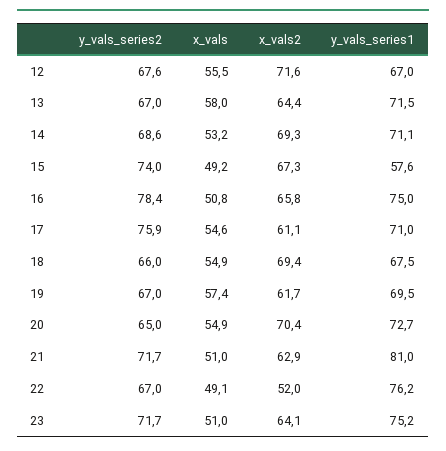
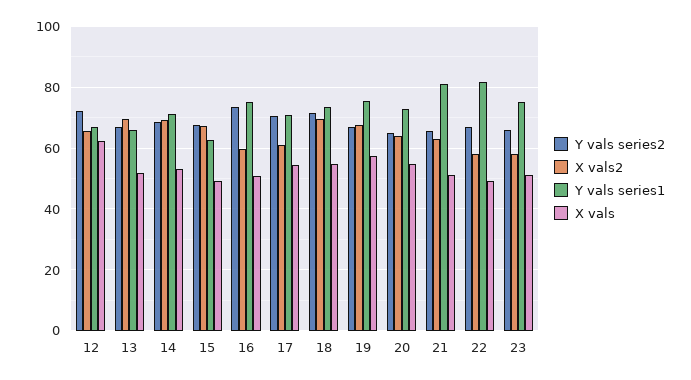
y_vals_series2, 12: 67.6 -> 72
x_vals, 12: 55.5 -> 62
x_vals2, 12: 71.6 -> 66
x_vals, 13: 58 -> 52
x_vals2, 13: 64.4 -> 70
y_vals_series1, 13: 71.5 -> 66
y_vals_series2, 15: 74 -> 68
y_vals_series1, 15: 57.6 -> 62
y_vals_series2, 16: 78.4 -> 74
x_vals2, 16: 65.8 -> 60
y_vals_series2, 17: 75.9 -> 70
y_vals_series2, 18: 66 -> 72
y_vals_series1, 18: 67.5 -> 74
x_vals2, 19: 61.7 -> 68
y_vals_series1, 19: 69.5 -> 76
x_vals2, 20: 70.4 -> 64
y_vals_series2, 21: 71.7 -> 66
x_vals2, 22: 52 -> 58
y_vals_series1, 22: 76.2 -> 82
y_vals_series2, 23: 71.7 -> 66
x_vals2, 23: 64.1 -> 58

